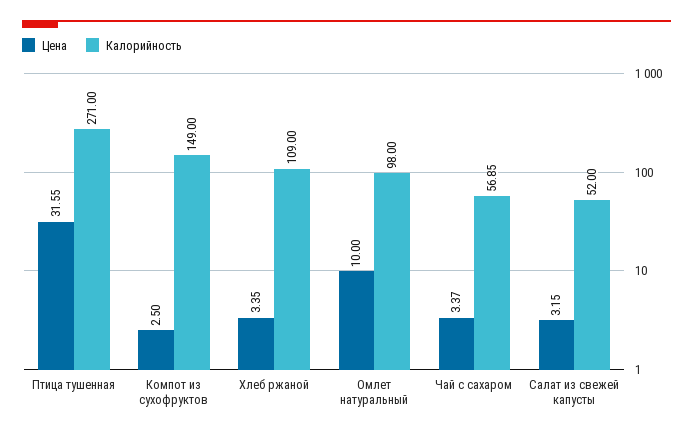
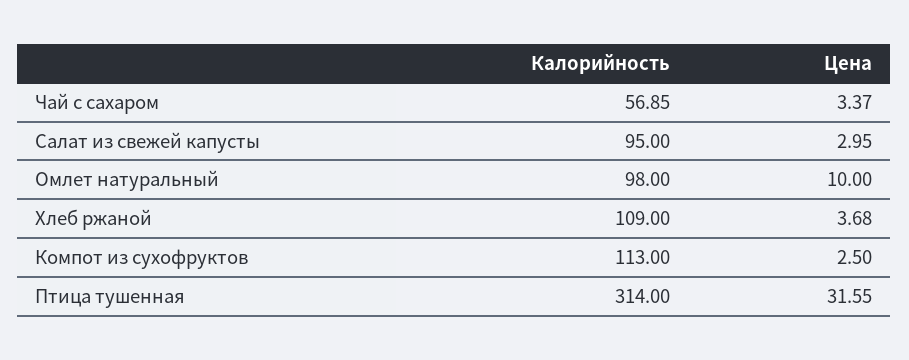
Калорийность, Птица тушенная: 271 -> 314
Калорийность, Компот из сухофруктов: 149 -> 113
Цена, Хлеб ржаной: 3.35 -> 3.68
Цена, Салат из свежей капусты: 3.15 -> 2.95
Калорийность, Салат из свежей капусты: 52 -> 95

